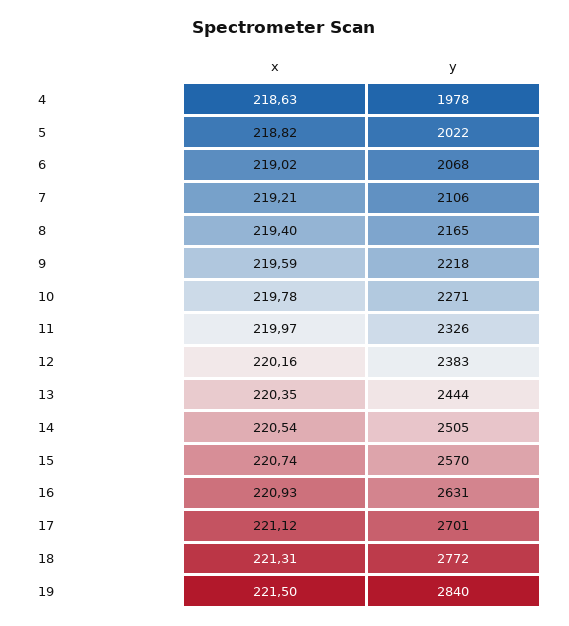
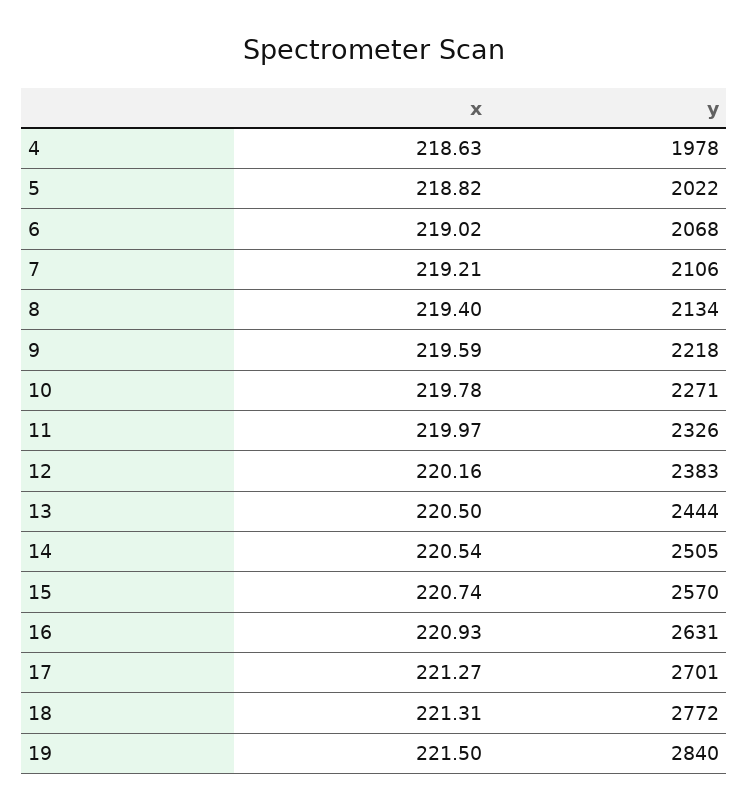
y, 8: 2165 -> 2134
x, 13: 220.35 -> 220.5
x, 17: 221.12 -> 221.27

